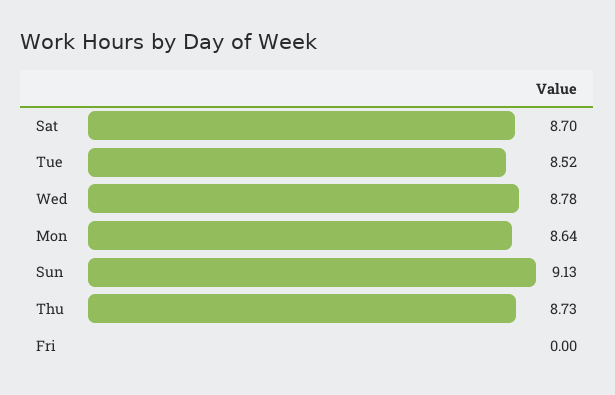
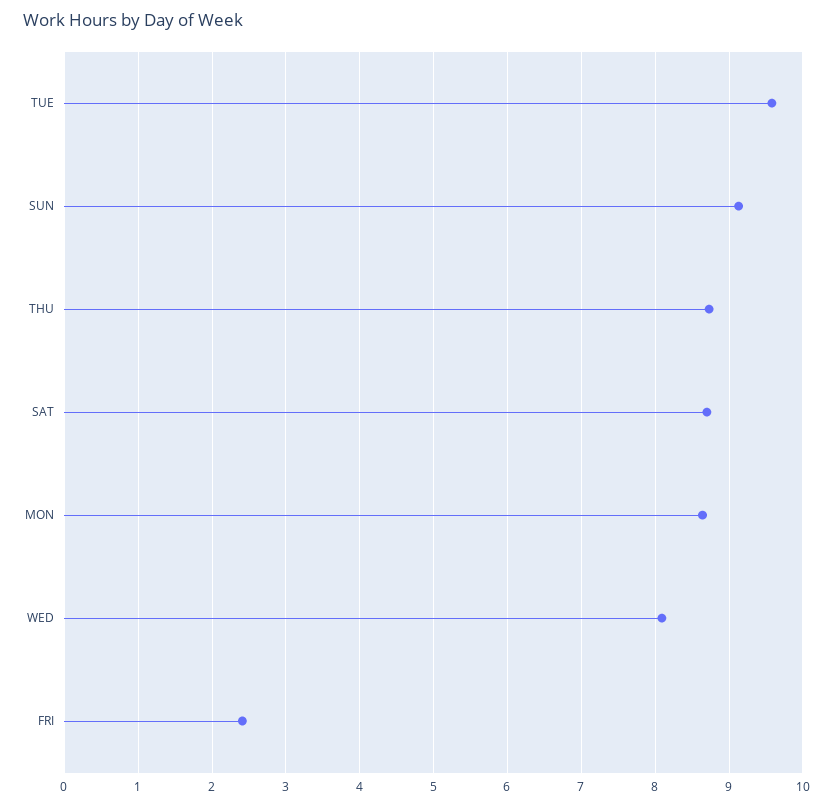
Tue: 8.52 -> 9.6
Wed: 8.78 -> 8.1
Fri: 0 -> 2.4

